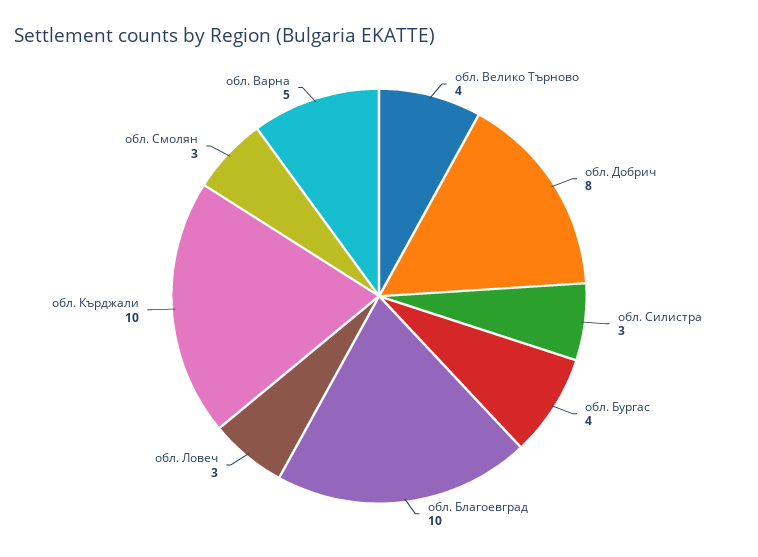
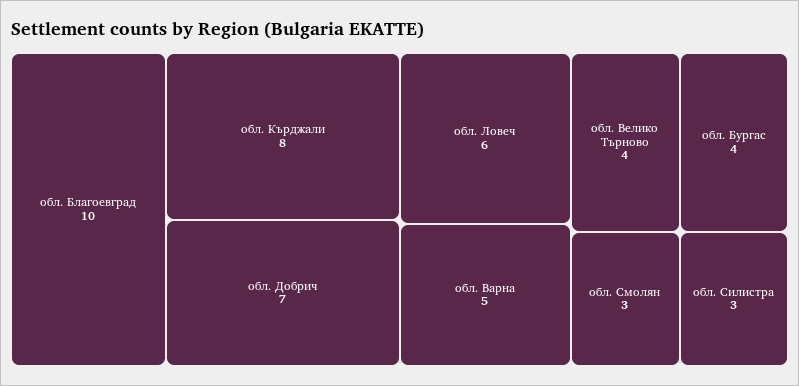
обл. Добрич: 8 -> 7
обл. Ловеч: 3 -> 6
обл. Кърджали: 10 -> 8

